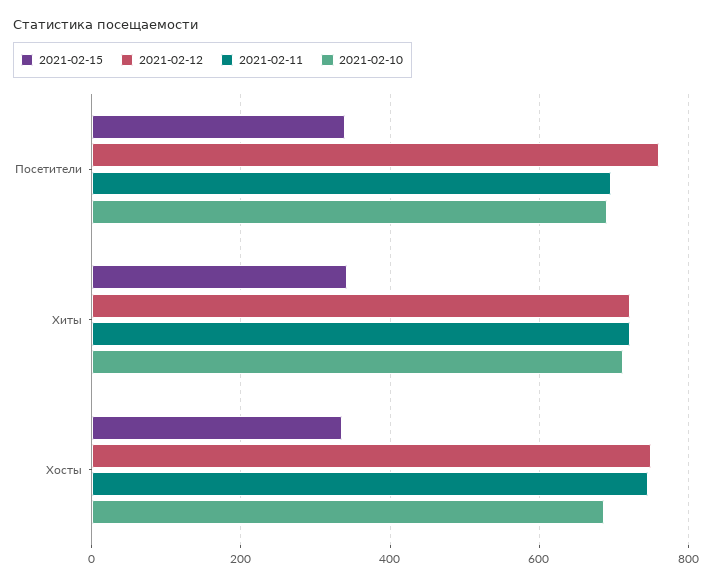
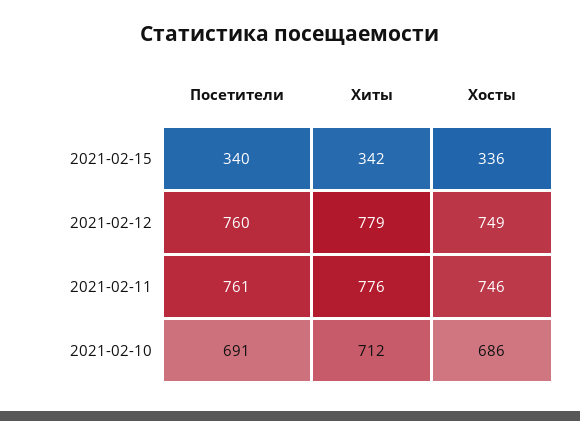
2021-02-11, Посетители: 700 -> 761
2021-02-12, Хиты: 720 -> 779
2021-02-11, Хиты: 720 -> 776

